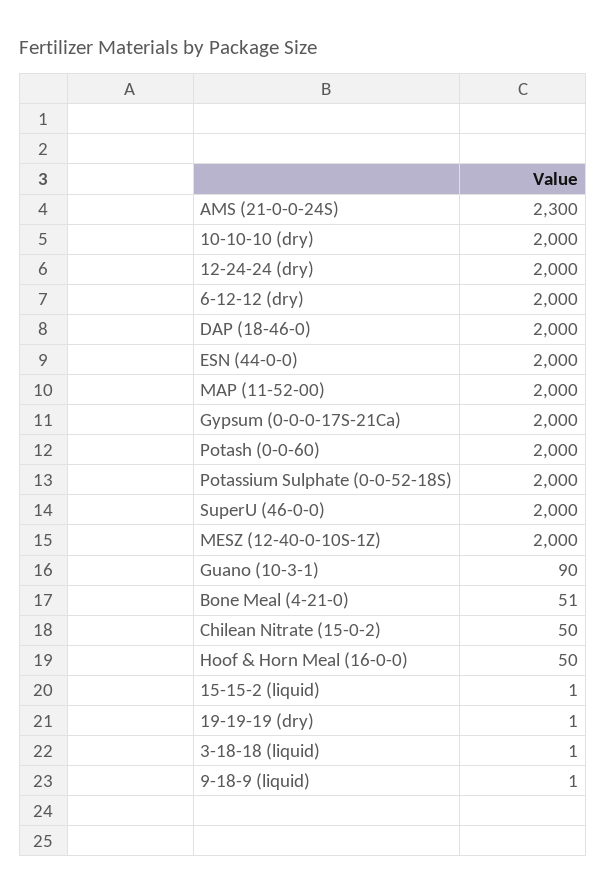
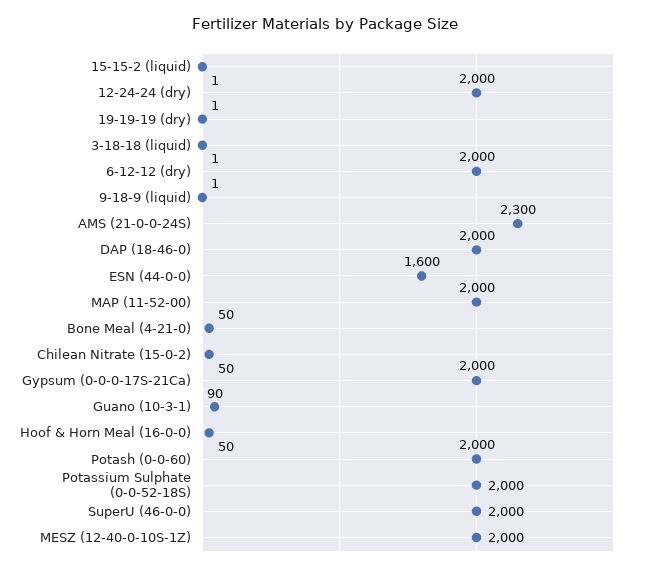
10-10-10 (dry): 2000 -> none
ESN (44-0-0): 2000 -> 1600
Bone Meal (4-21-0): 51 -> 50

